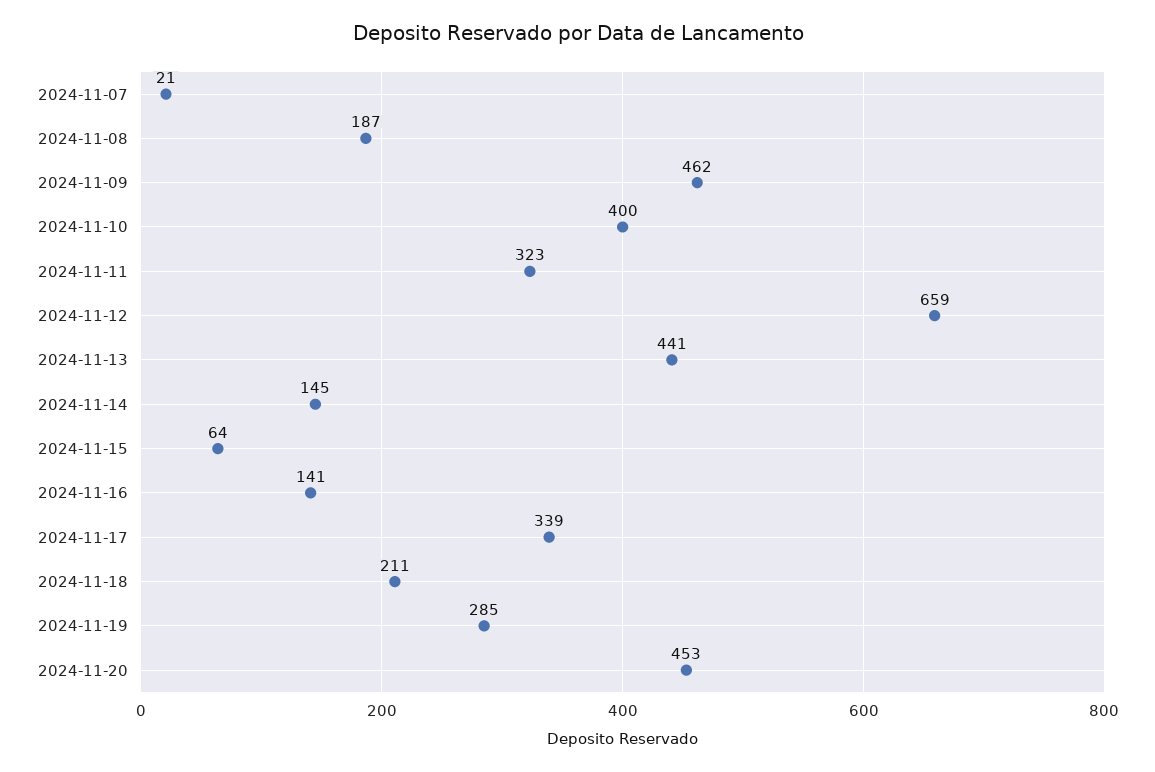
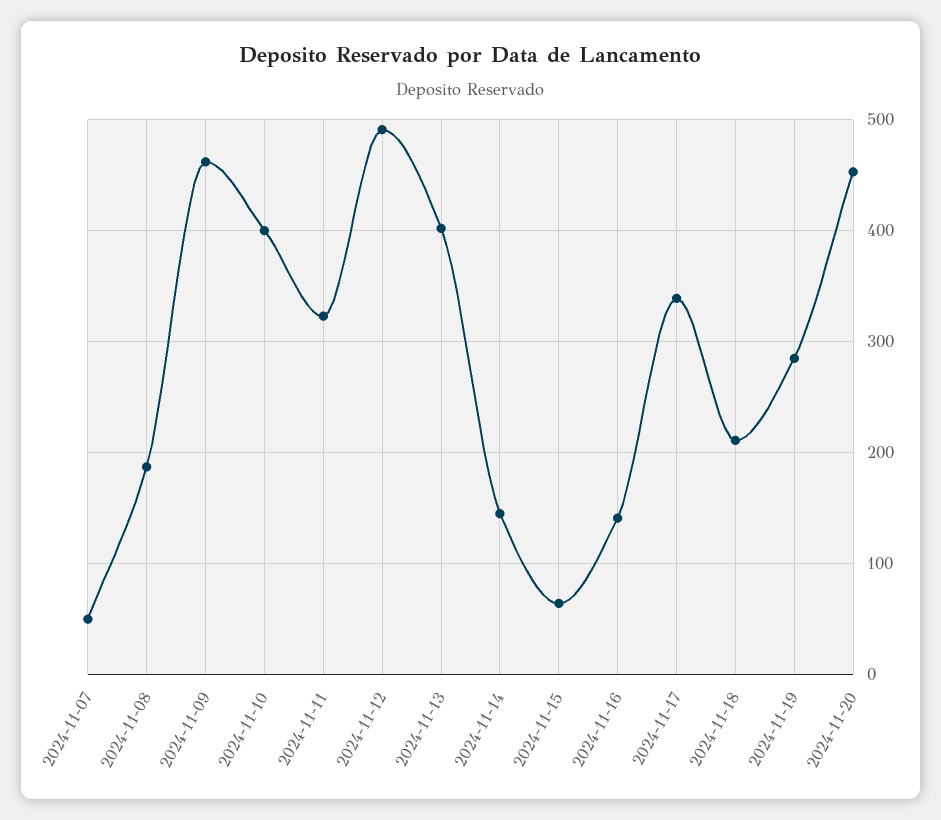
2024-11-07: 21 -> 50
2024-11-12: 659 -> 490
2024-11-13: 441 -> 400

